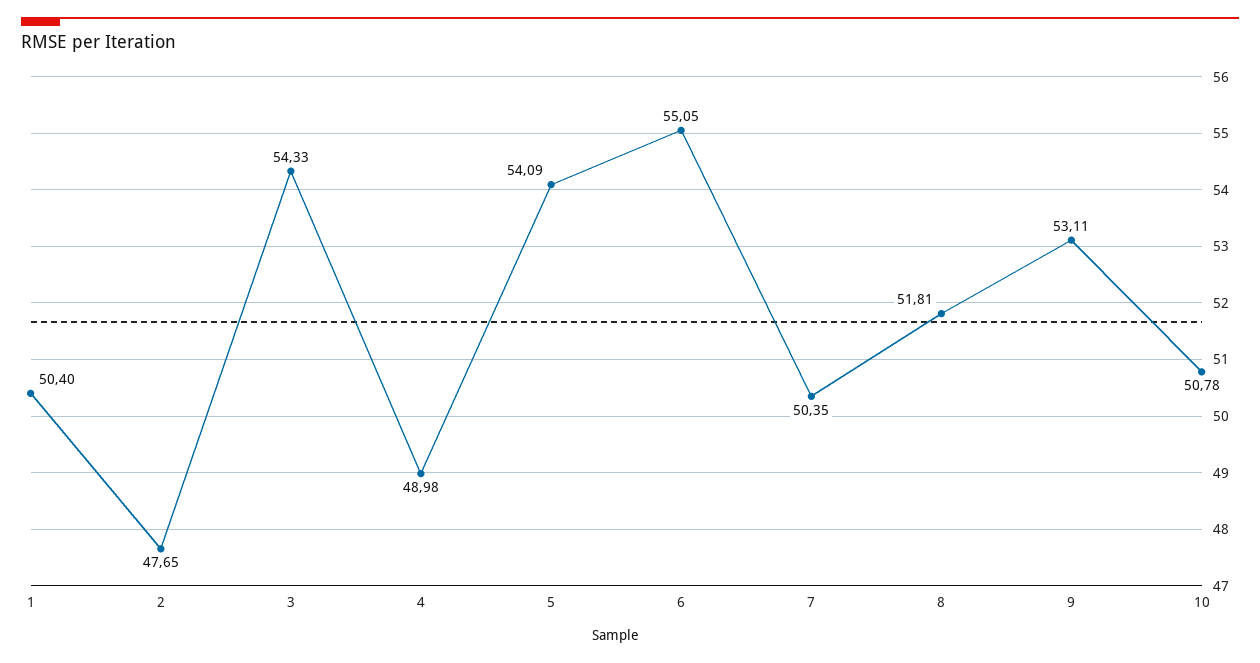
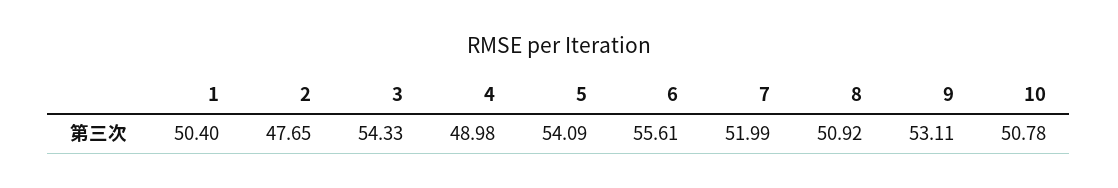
6: 55.05 -> 55.61
7: 50.35 -> 51.99
8: 51.81 -> 50.92

